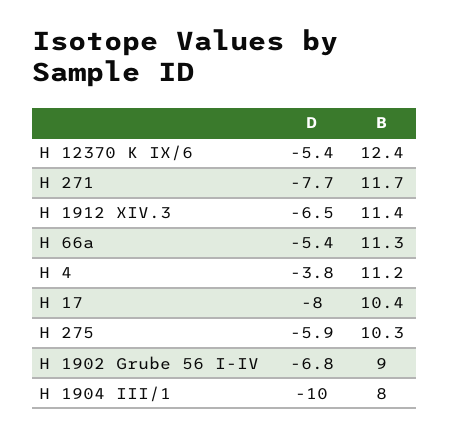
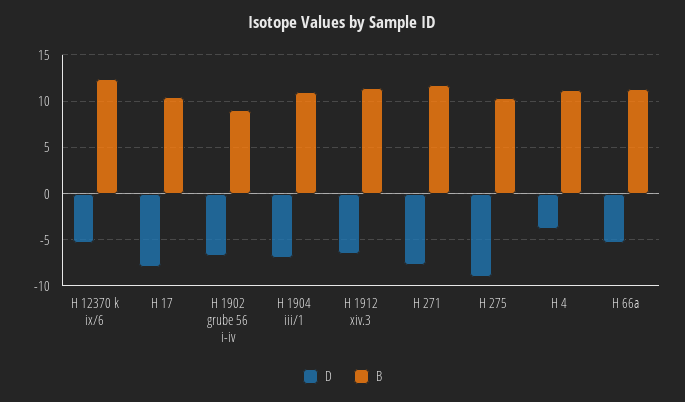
D, H 275: -5.9 -> -9
D, H 1904 III/1: -10 -> -7
B, H 1904 III/1: 8 -> 11

